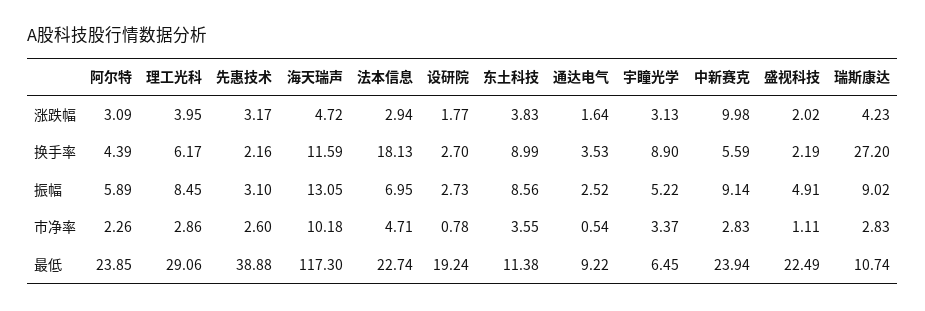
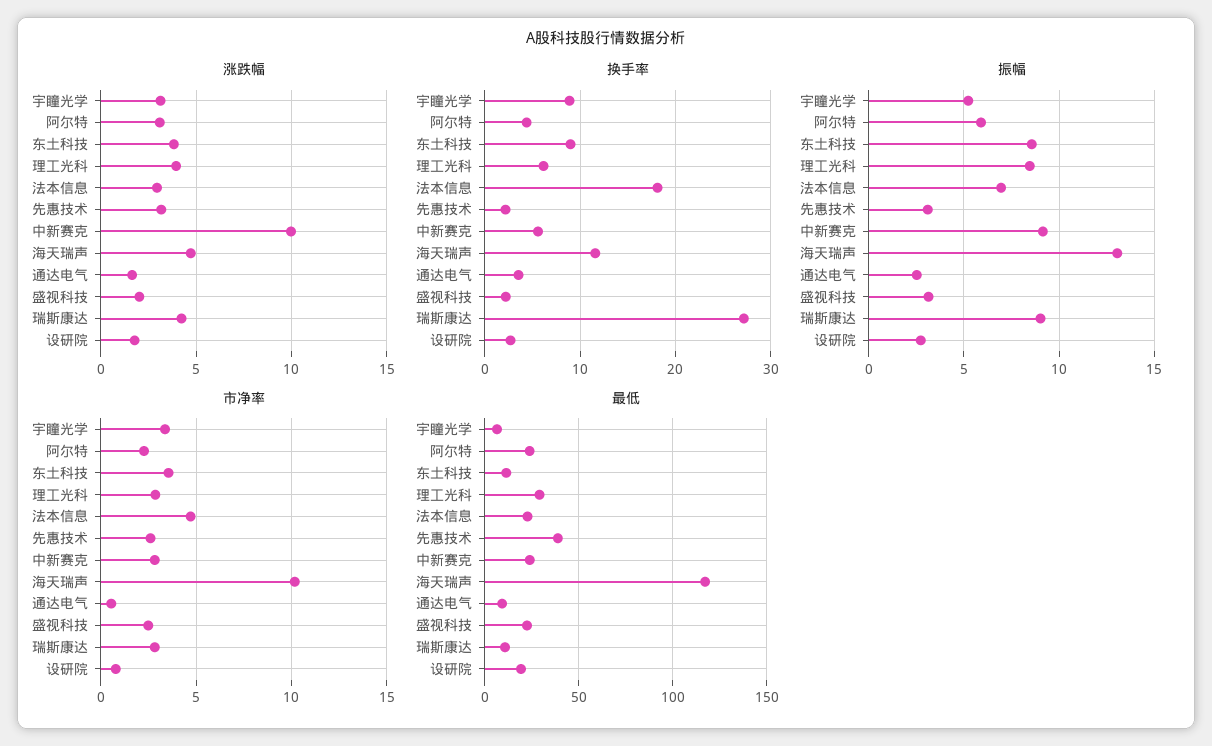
振幅, 盛视科技: 4.91 -> 3
市净率, 盛视科技: 1.11 -> 2.5

